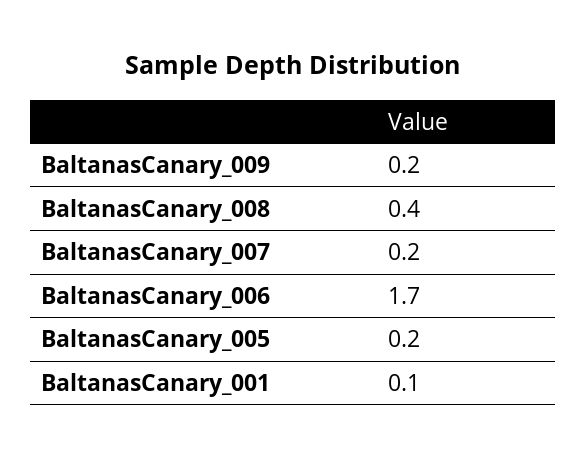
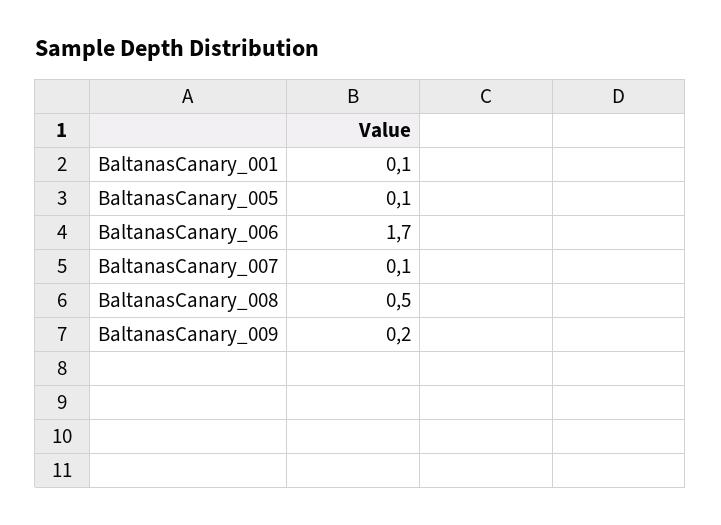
BaltanasCanary_008: 0.4 -> 0.5
BaltanasCanary_007: 0.2 -> 0.1
BaltanasCanary_005: 0.2 -> 0.1

